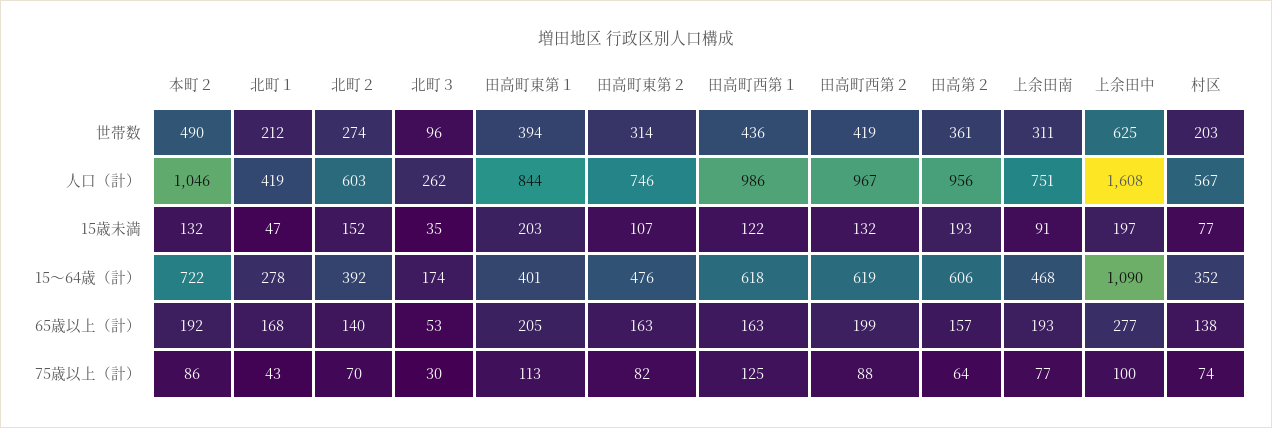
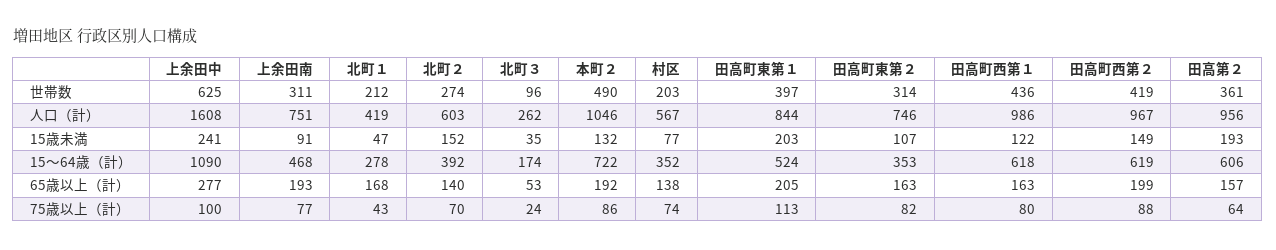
田高町東第１, 世帯数: 394 -> 397
田高町西第２, 15歳未満: 132 -> 149
上余田中, 15歳未満: 197 -> 241
田高町東第１, 15〜64歳（計）: 401 -> 524
田高町東第２, 15〜64歳（計）: 476 -> 353
北町３, 75歳以上（計）: 30 -> 24
田高町西第１, 75歳以上（計）: 125 -> 80

